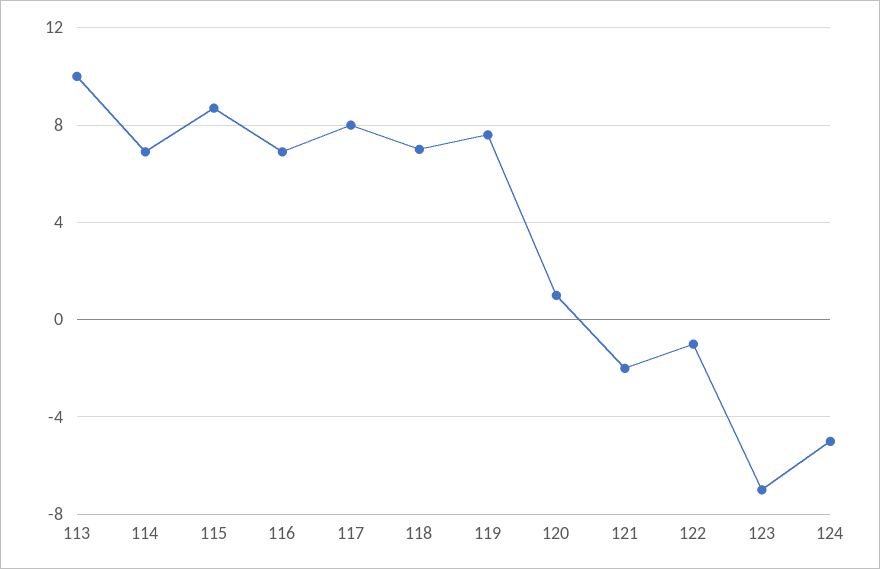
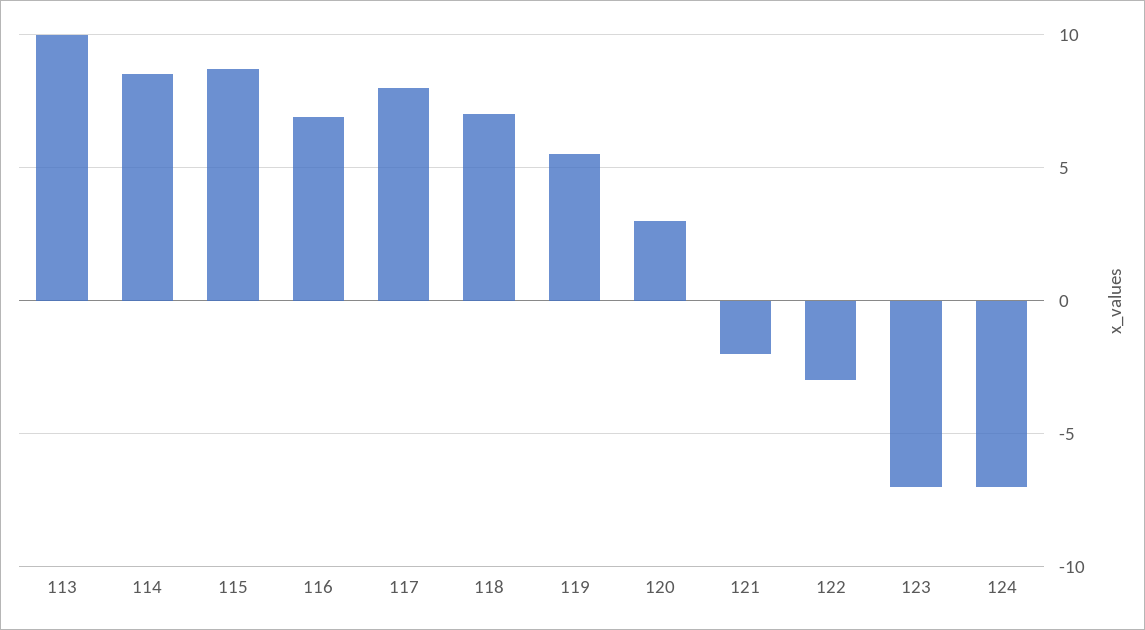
114: 7 -> 8.5
119: 7.5 -> 5.5
120: 1 -> 3
122: -1 -> -3
124: -5 -> -7

